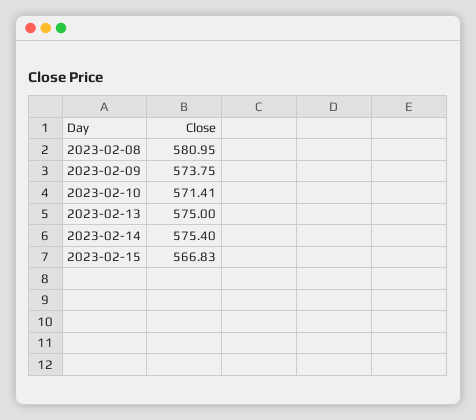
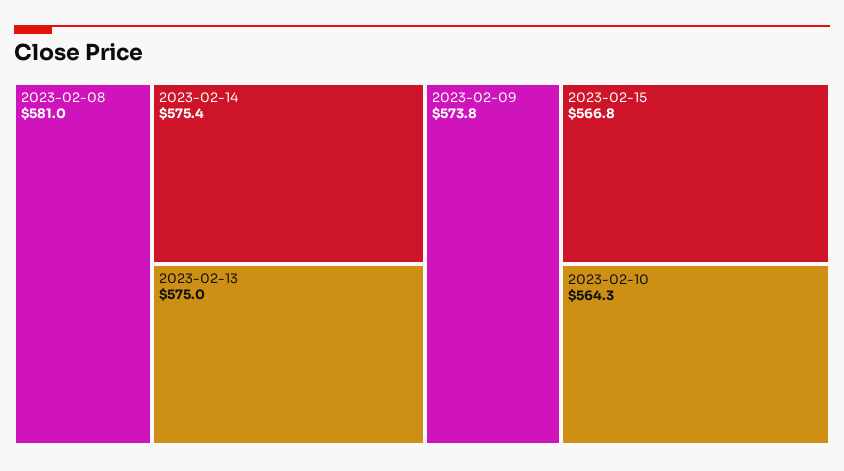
2023-02-10: 571.41 -> 564.3

